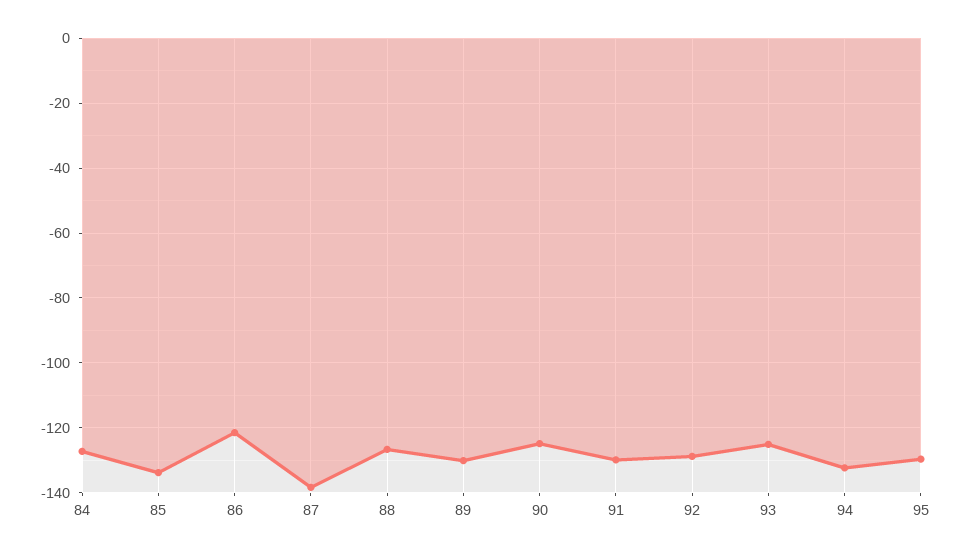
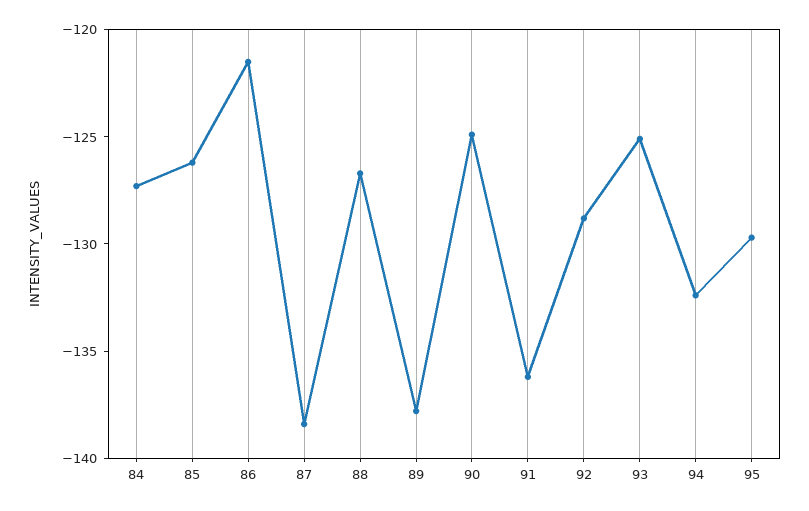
85: -134 -> -126
89: -130 -> -138
91: -130 -> -136

